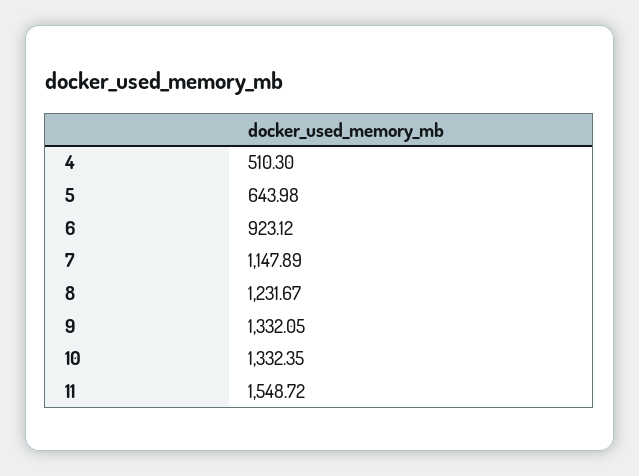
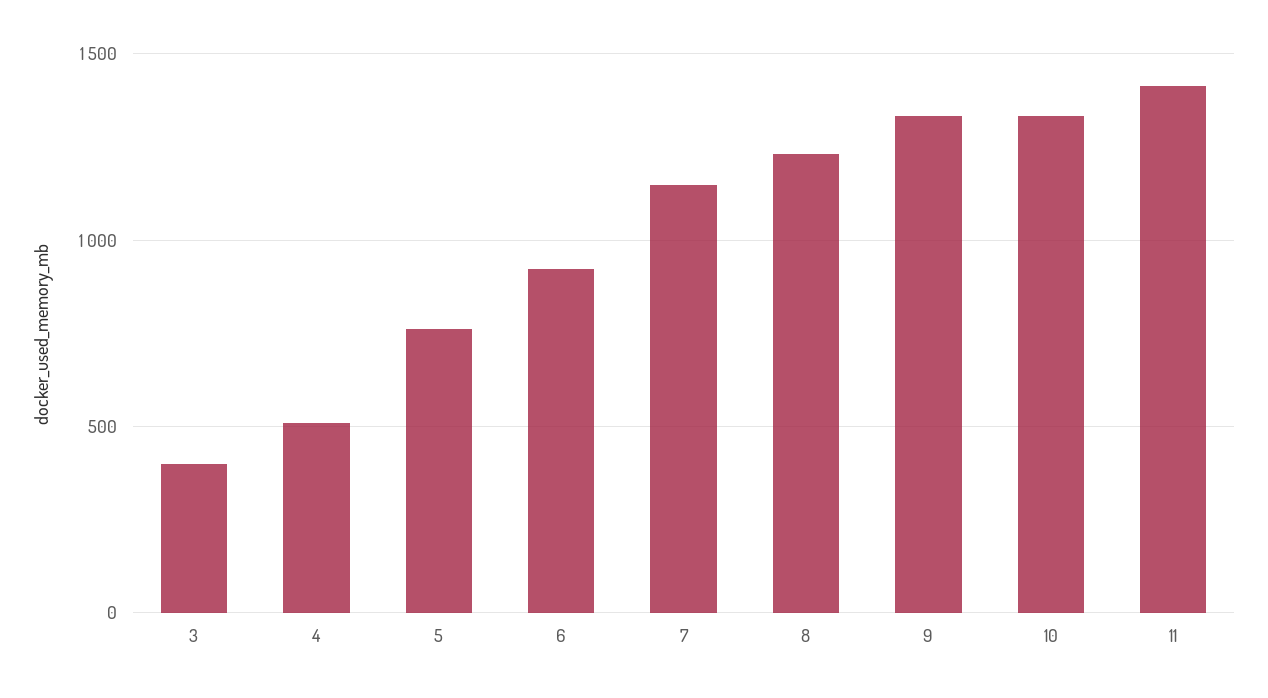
5: 643.98 -> 750
11: 1548.72 -> 1400
3: none -> 400

